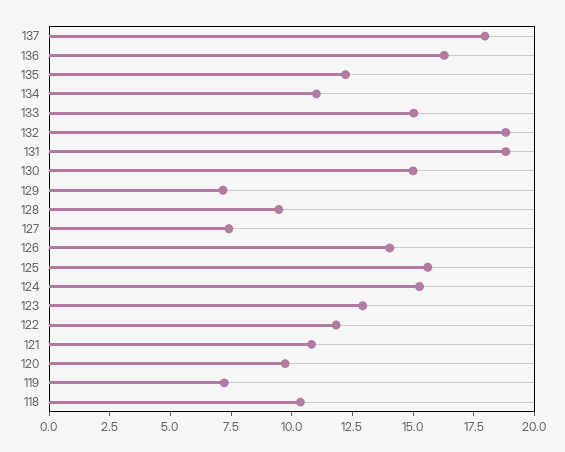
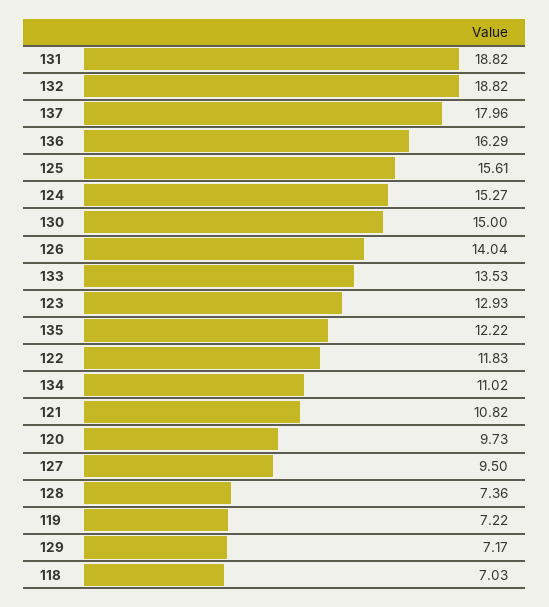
133: 15 -> 13.53
128: 9.5 -> 7.36
127: 7.5 -> 9.5
118: 10.5 -> 7.03

